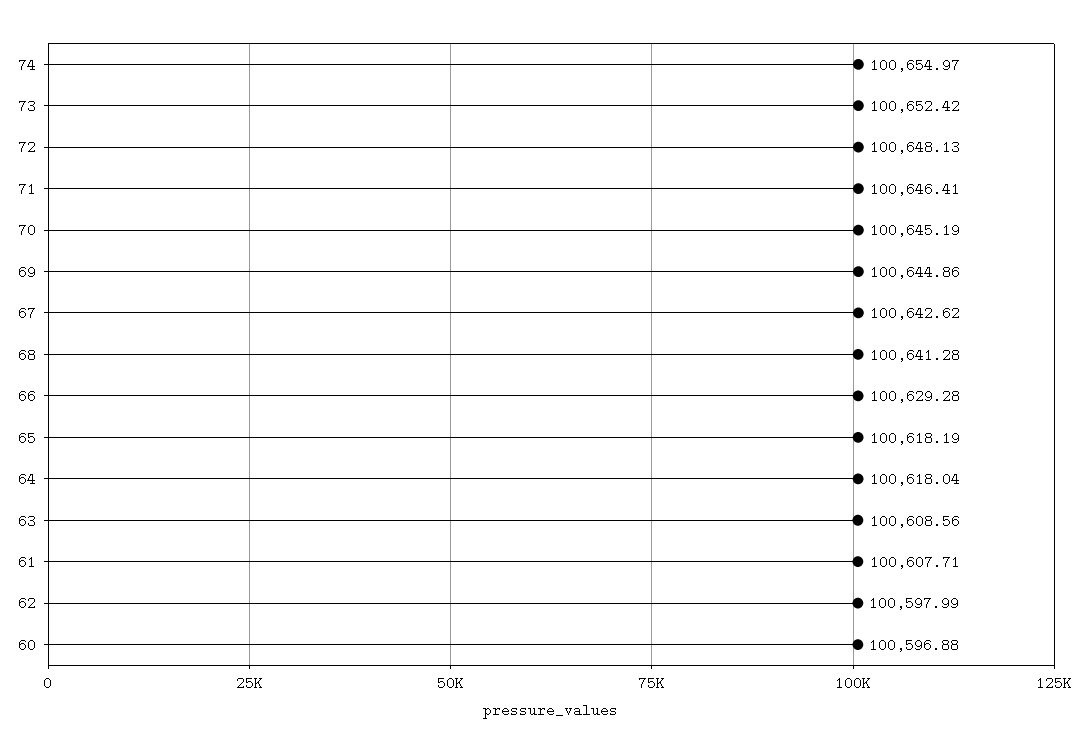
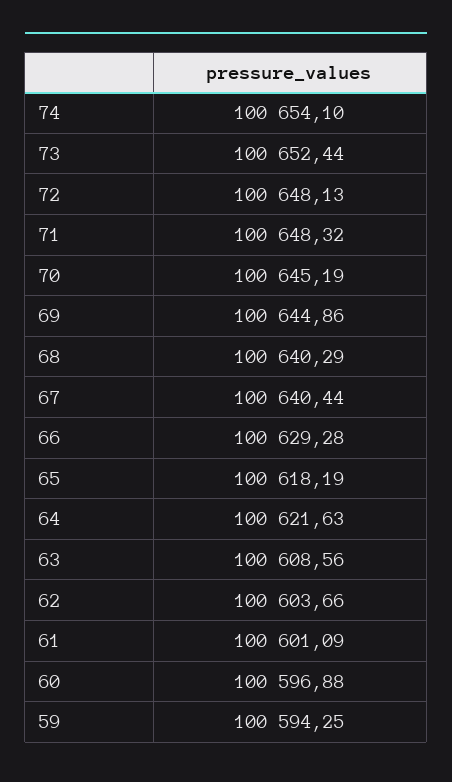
74: 100654.97 -> 100654.1
73: 100652.42 -> 100652.44
71: 100646.41 -> 100648.32
67: 100642.62 -> 100640.44
68: 100641.28 -> 100640.29
64: 100618.04 -> 100621.63
61: 100607.71 -> 100601.09
62: 100597.99 -> 100603.66
59: none -> 100594.25

